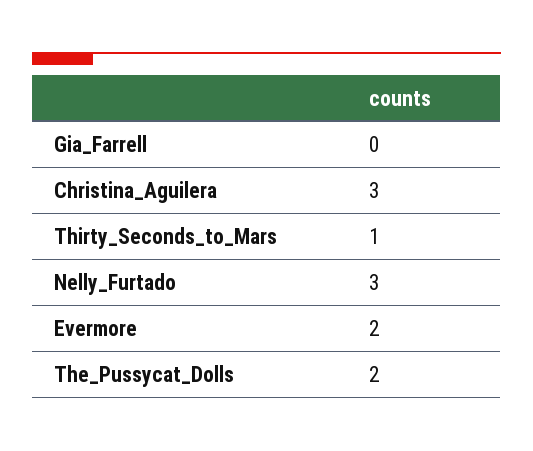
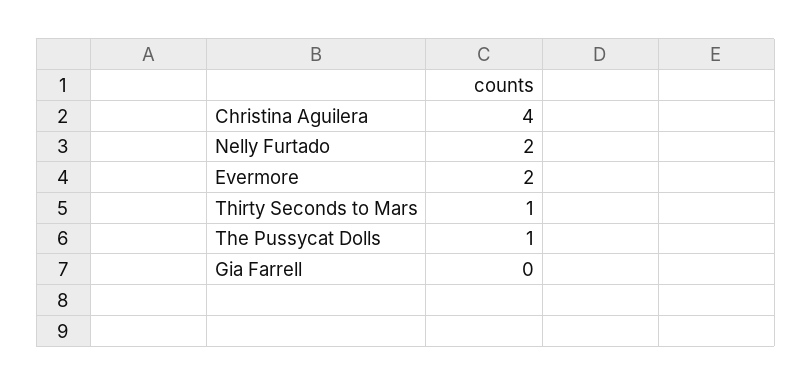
Christina_Aguilera: 3 -> 4
Nelly_Furtado: 3 -> 2
The_Pussycat_Dolls: 2 -> 1

